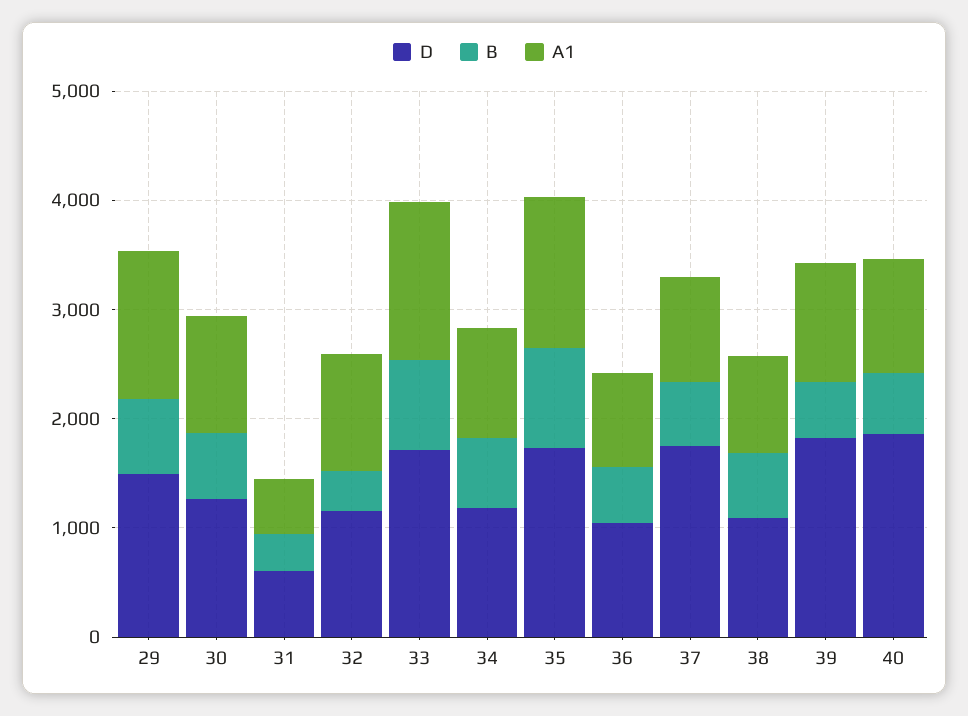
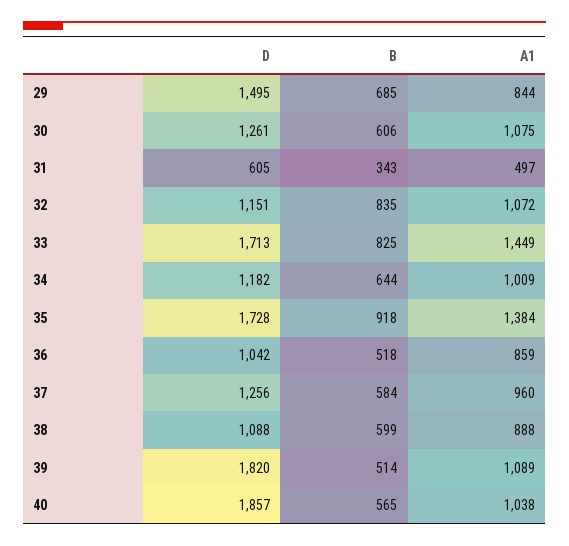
A1, 29: 1400 -> 844
B, 32: 400 -> 835
D, 37: 1800 -> 1256

